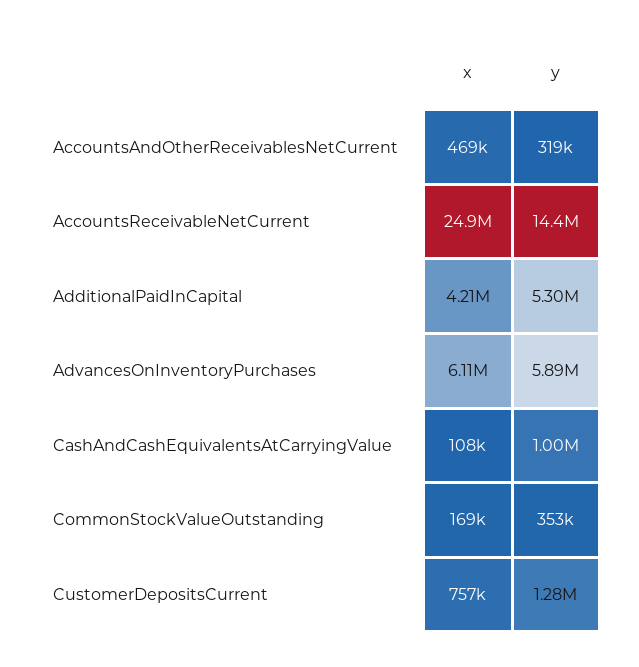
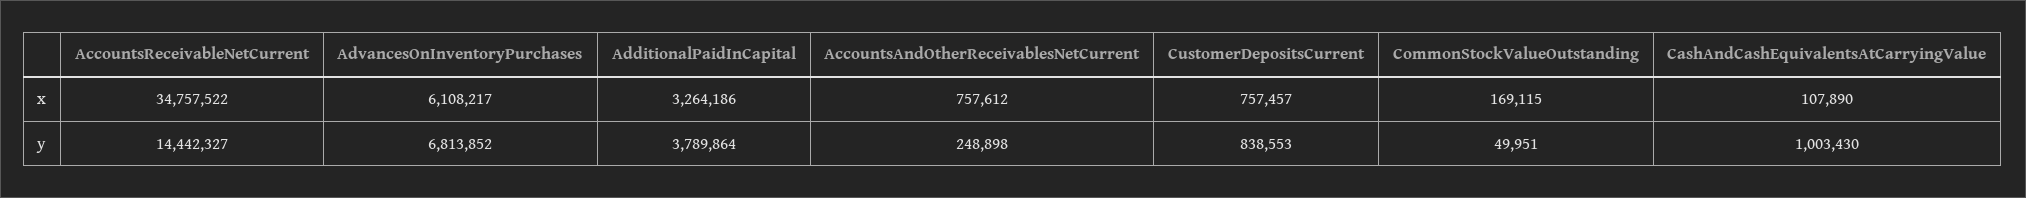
x, AccountsAndOtherReceivablesNetCurrent: 469000 -> 757612
y, AccountsAndOtherReceivablesNetCurrent: 319000 -> 248898
x, AccountsReceivableNetCurrent: 24900000 -> 34757522
x, AdditionalPaidInCapital: 4210000 -> 3264186
y, AdditionalPaidInCapital: 5300000 -> 3789864
y, AdvancesOnInventoryPurchases: 5890000 -> 6813852
y, CommonStockValueOutstanding: 353000 -> 49951
y, CustomerDepositsCurrent: 1280000 -> 838553

